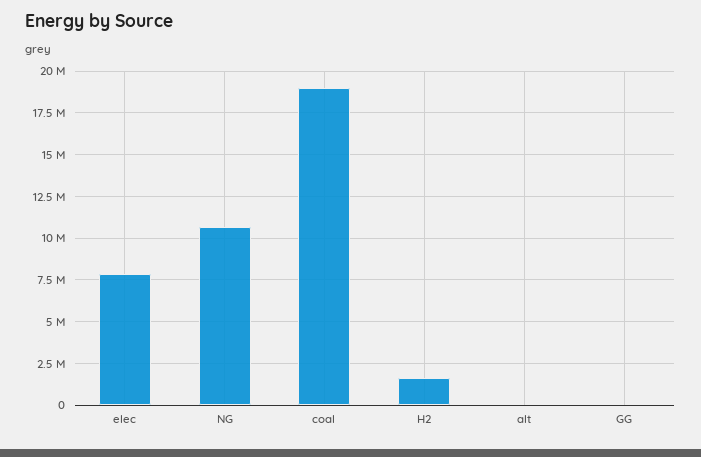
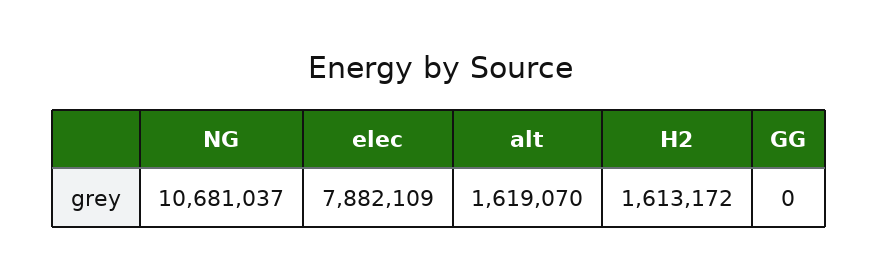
coal: 19000000 -> none
alt: 0 -> 1619070

